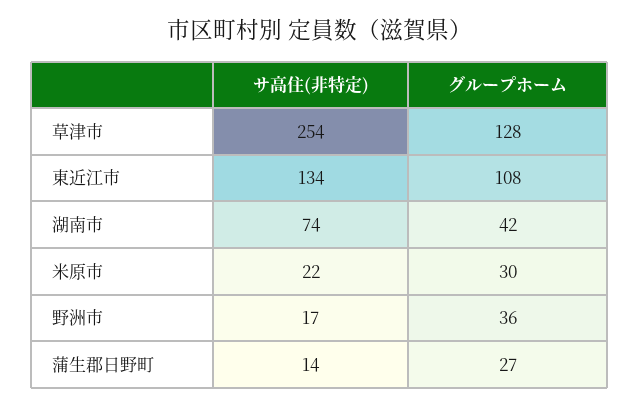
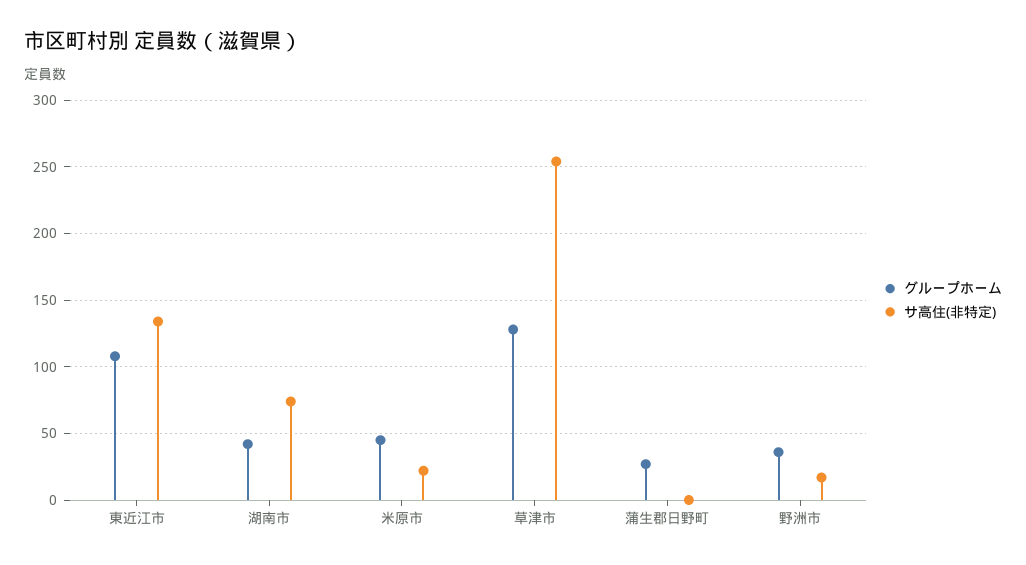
グループホーム, 米原市: 30 -> 45
サ高住(非特定), 蒲生郡日野町: 14 -> 0

